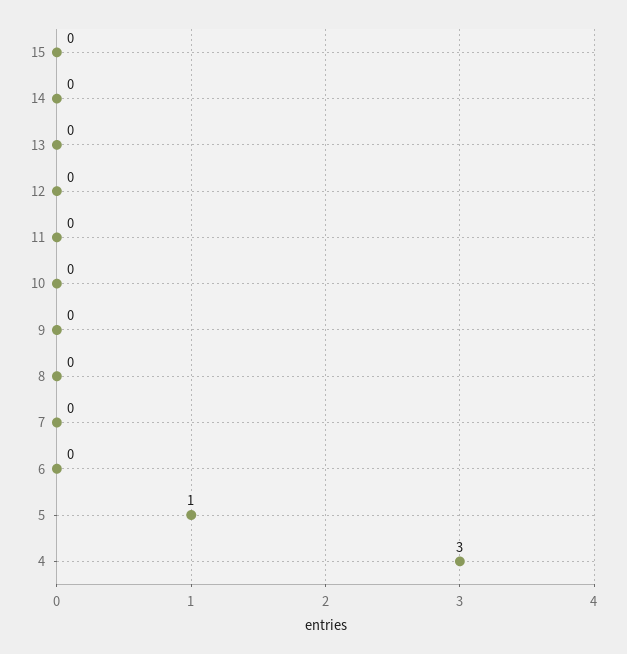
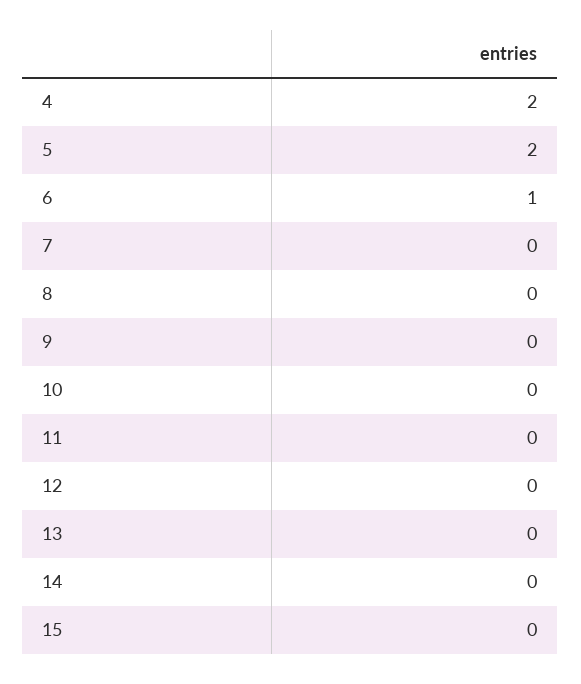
6: 0 -> 1
5: 1 -> 2
4: 3 -> 2

